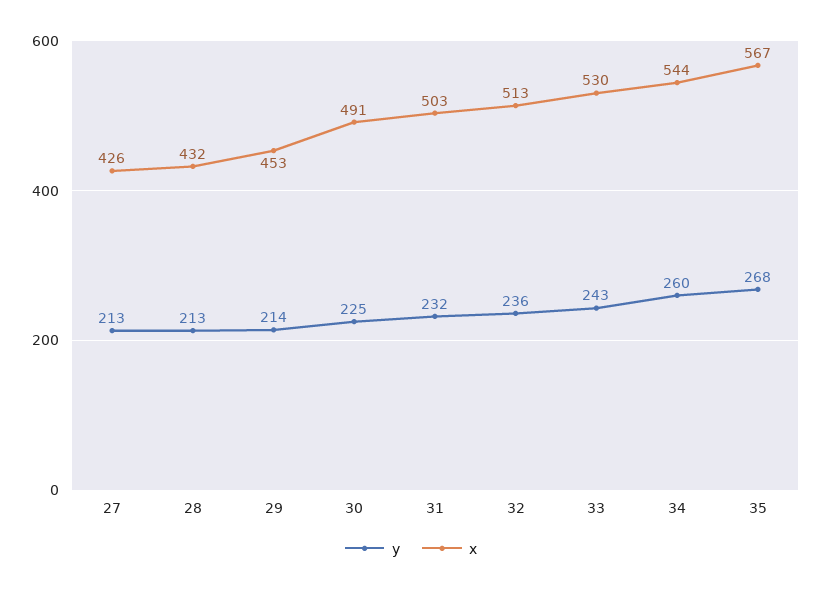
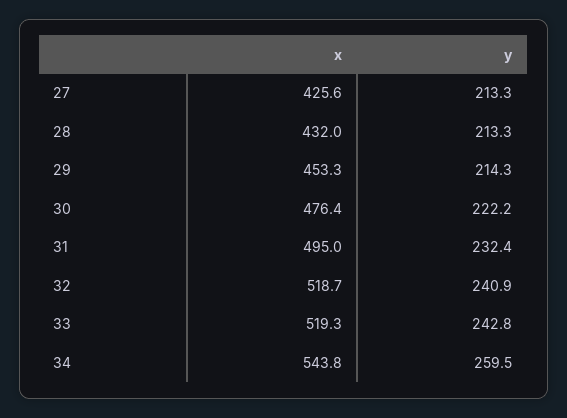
y, 30: 225 -> 222.2
x, 30: 491 -> 476.4
x, 31: 503 -> 495
y, 32: 236 -> 240.9
x, 32: 513 -> 518.7
x, 33: 530 -> 519.3
y, 35: 268 -> none
x, 35: 567 -> none

